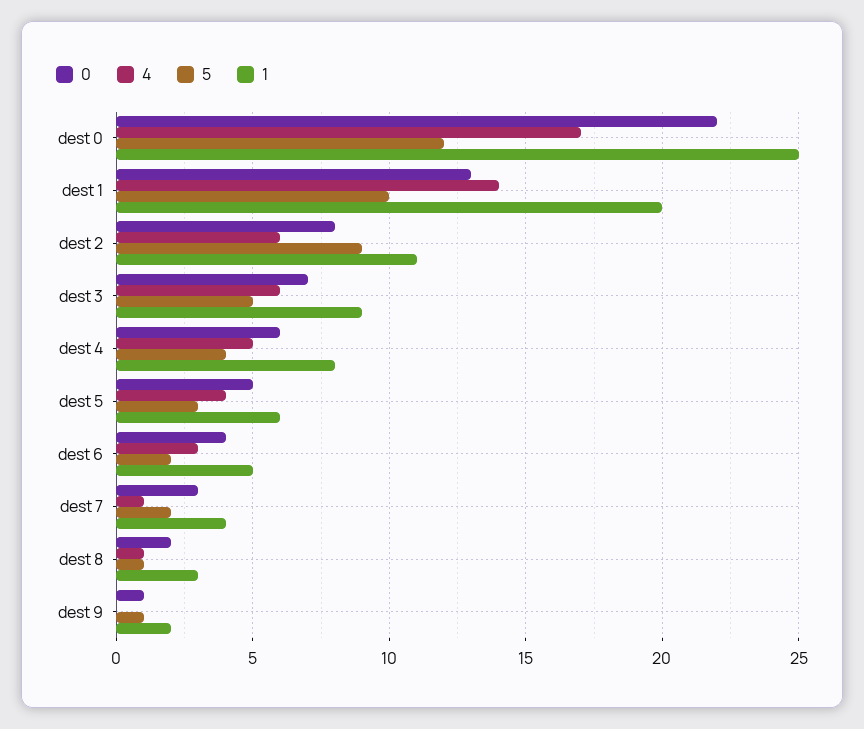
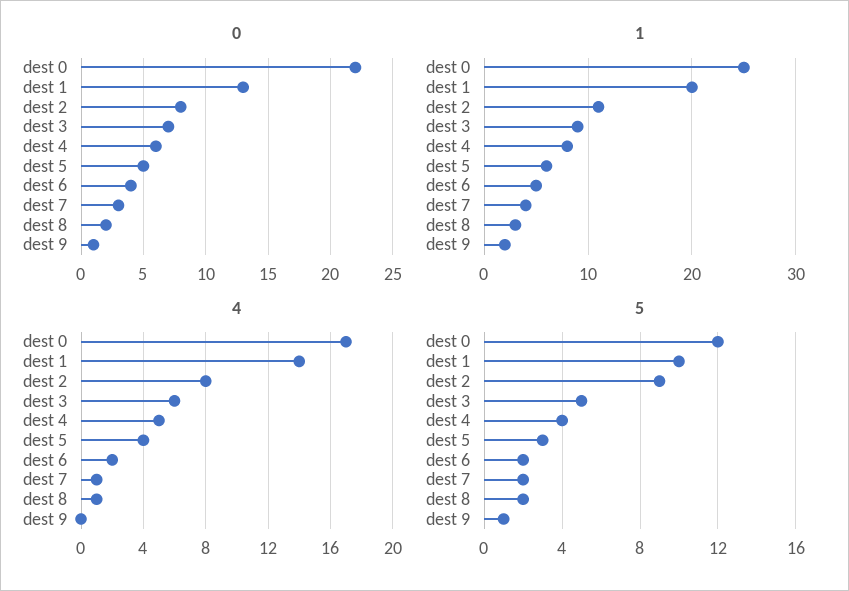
4, dest 2: 6 -> 8
4, dest 6: 3 -> 2
5, dest 8: 1 -> 2

